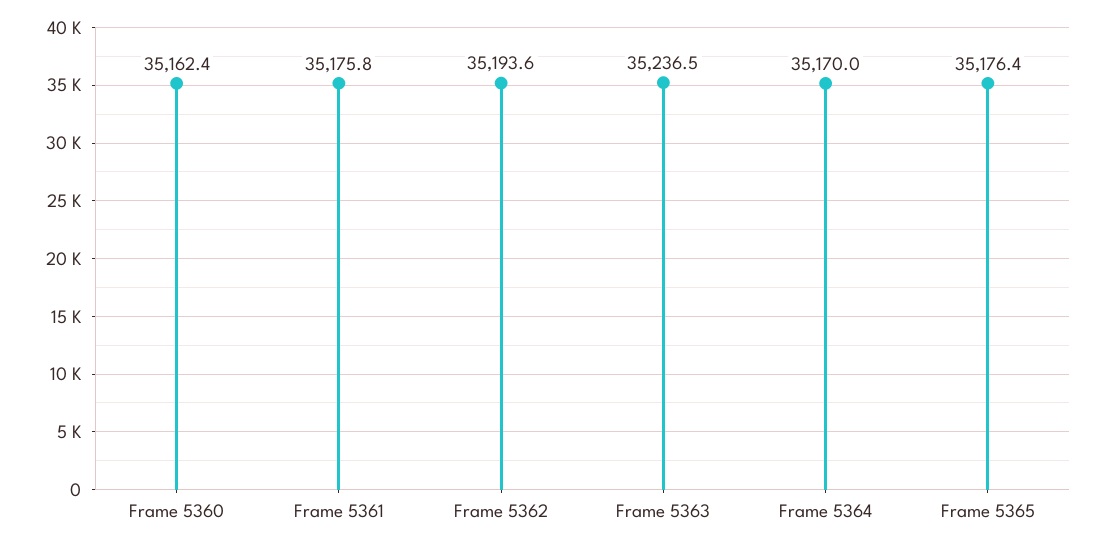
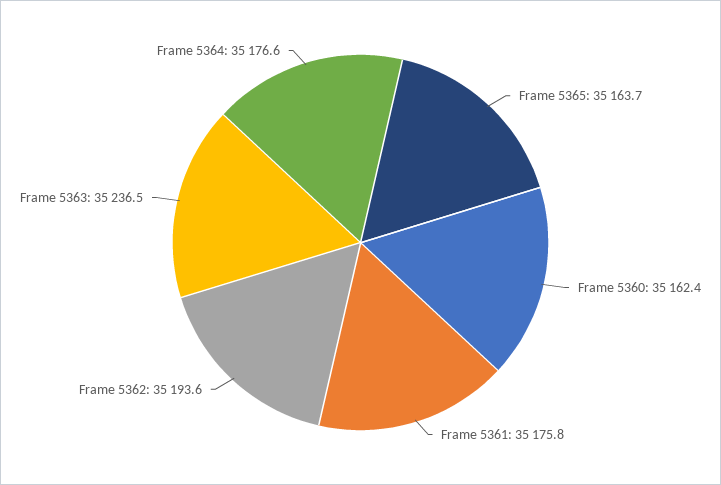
Frame 5364: 35170 -> 35176.6
Frame 5365: 35176.4 -> 35163.7

